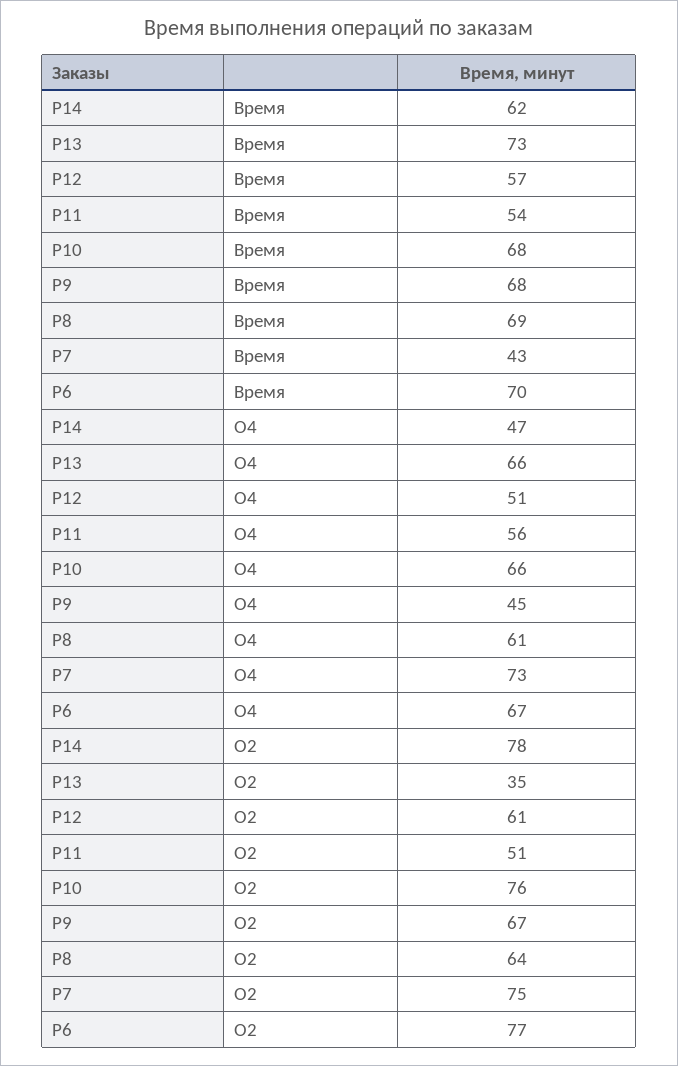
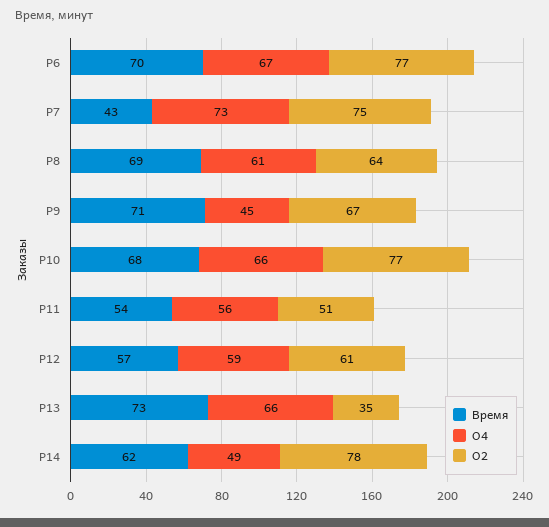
Время, P9: 68 -> 71
O4, P14: 47 -> 49
O4, P12: 51 -> 59
O2, P10: 76 -> 77

